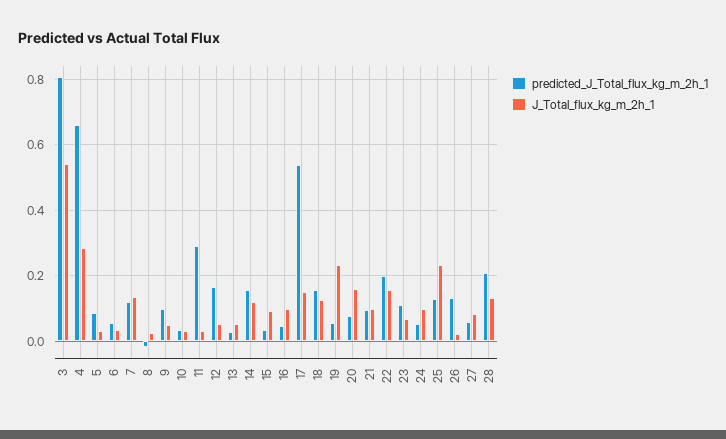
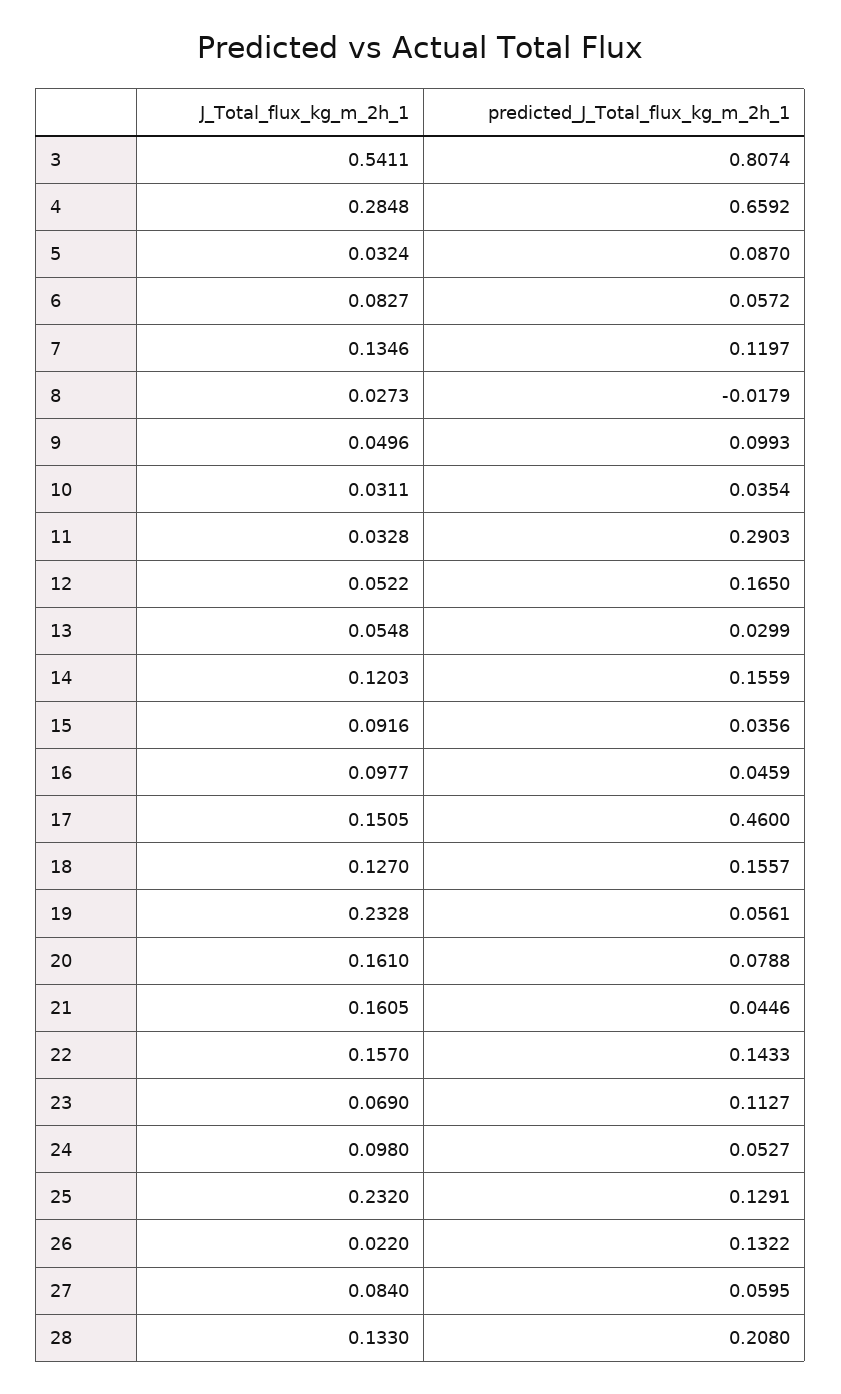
J_Total_flux_kg_m_2h_1, 6: 0.04 -> 0.0827
predicted_J_Total_flux_kg_m_2h_1, 17: 0.54 -> 0.46
predicted_J_Total_flux_kg_m_2h_1, 21: 0.1 -> 0.0446
J_Total_flux_kg_m_2h_1, 21: 0.1 -> 0.1605
predicted_J_Total_flux_kg_m_2h_1, 22: 0.2 -> 0.1433

